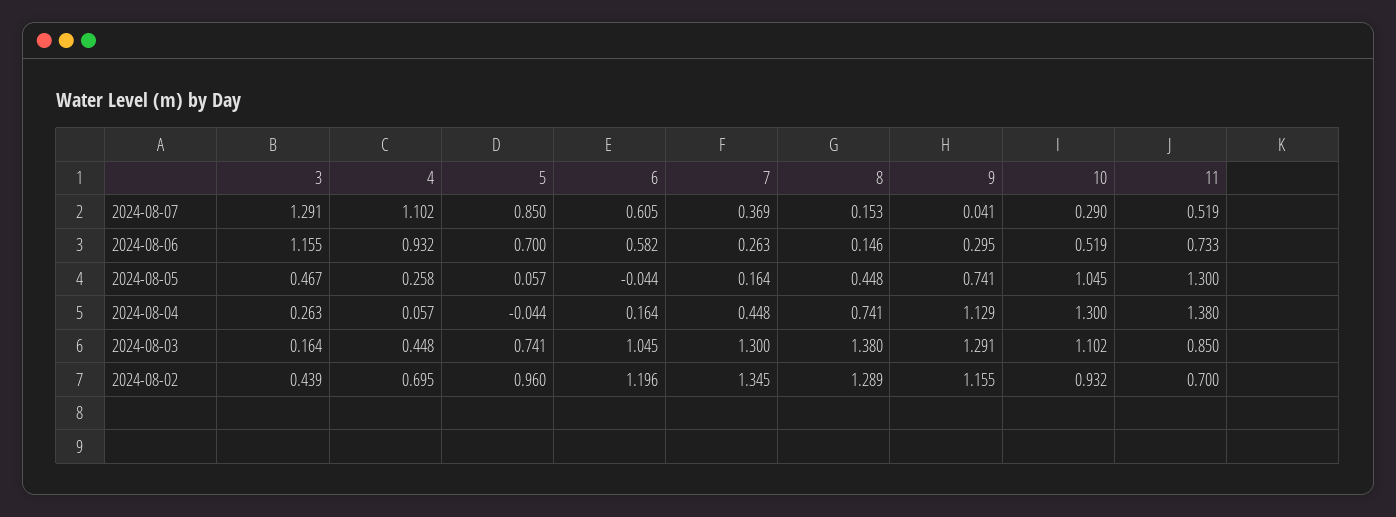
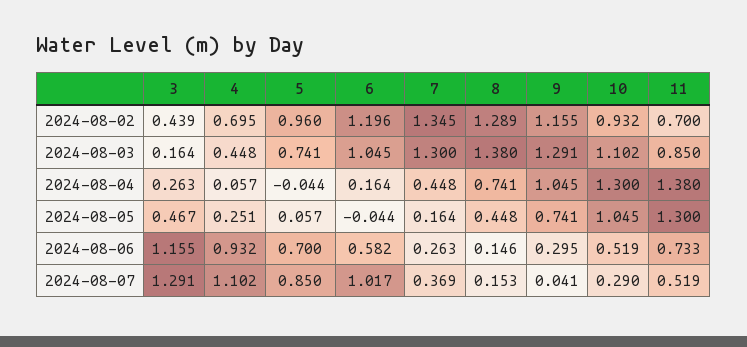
6, 2024-08-07: 0.605 -> 1.017
4, 2024-08-05: 0.258 -> 0.251
9, 2024-08-04: 1.129 -> 1.045

